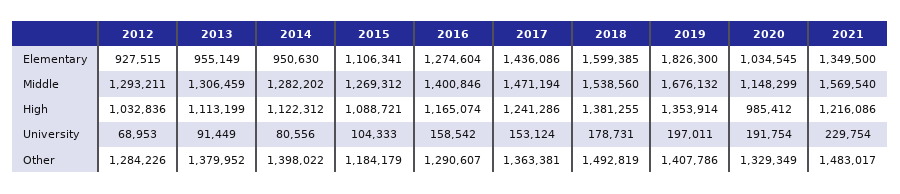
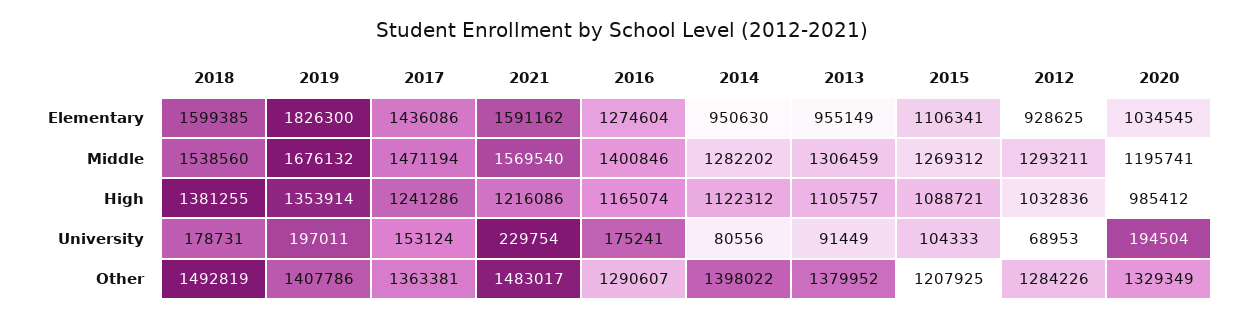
2012, Elementary: 927515 -> 928625
2021, Elementary: 1349500 -> 1591162
2020, Middle: 1148299 -> 1195741
2013, High: 1113199 -> 1105757
2016, University: 158542 -> 175241
2020, University: 191754 -> 194504
2015, Other: 1184179 -> 1207925

